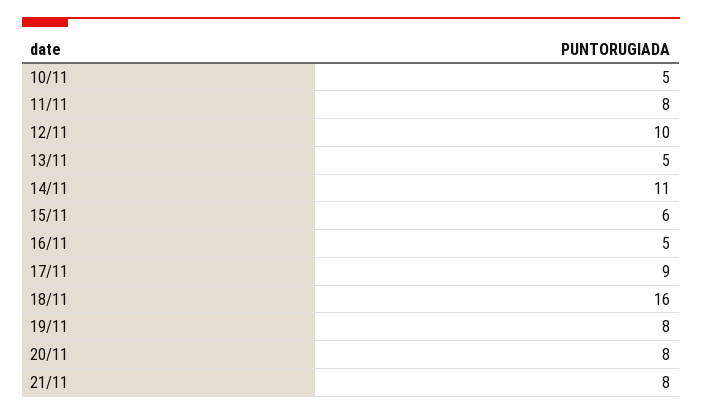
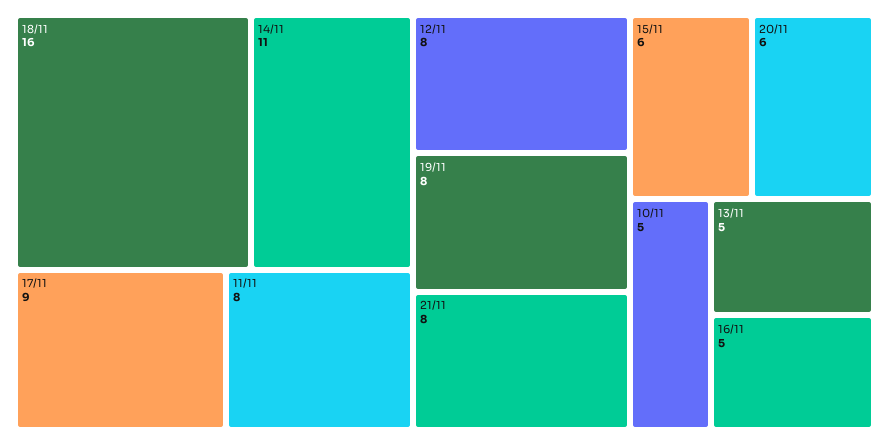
12/11: 10 -> 8
20/11: 8 -> 6

